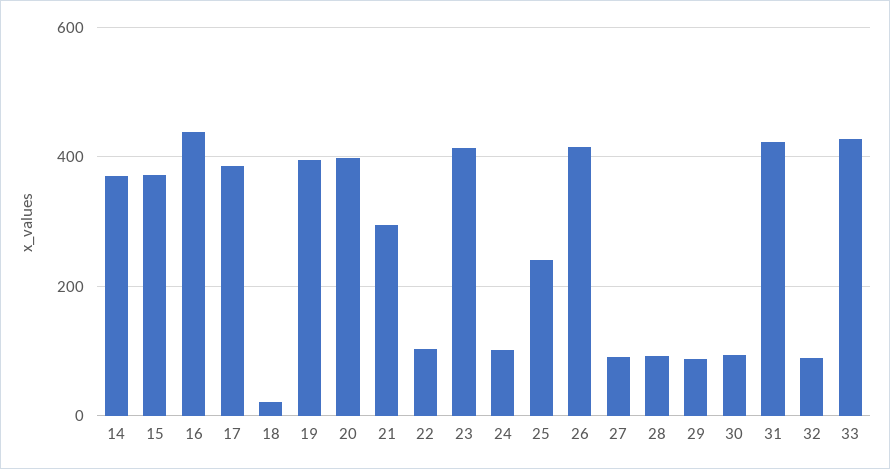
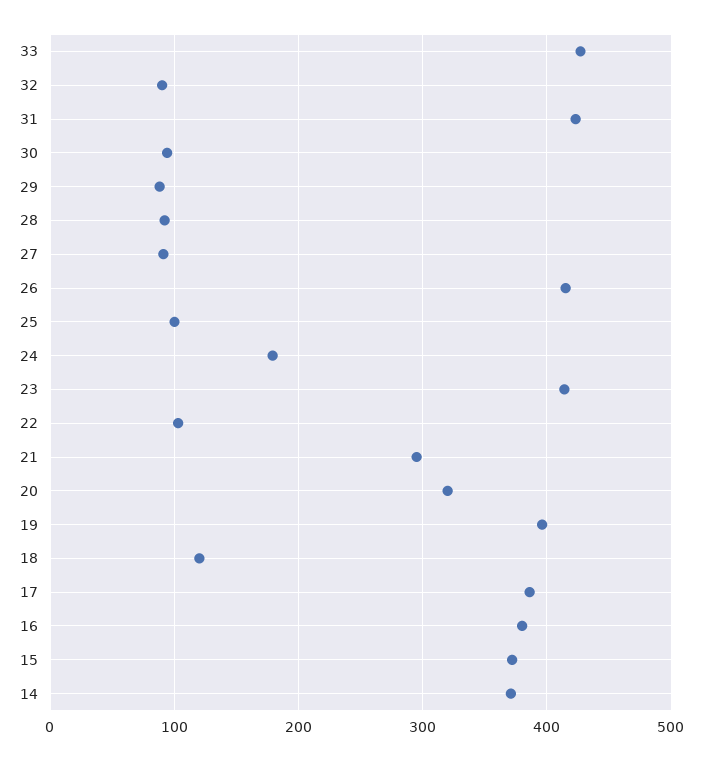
16: 440 -> 380
18: 20 -> 120
20: 400 -> 320
24: 100 -> 180
25: 240 -> 100

